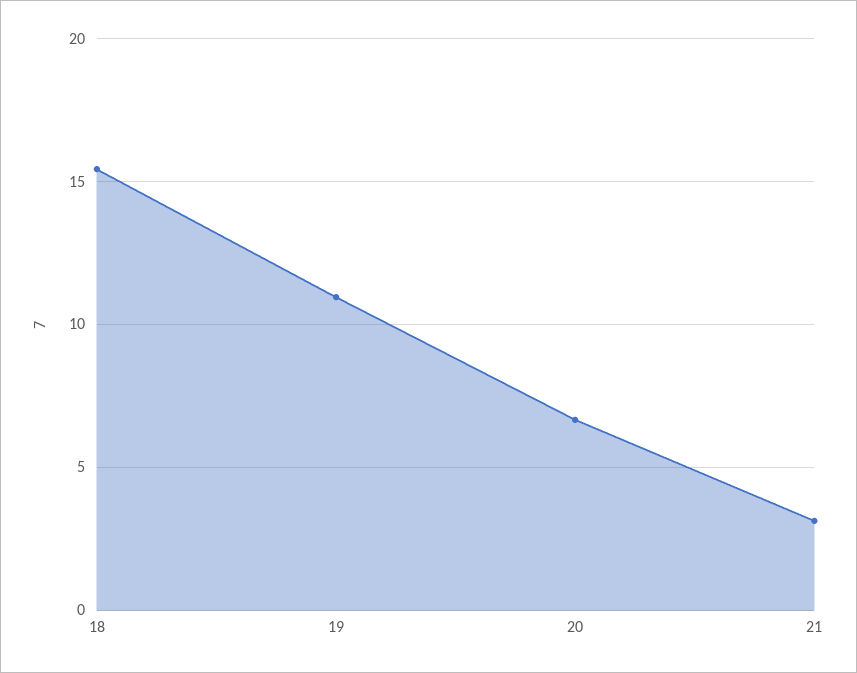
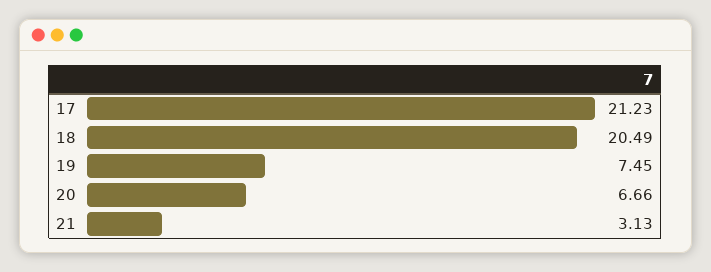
18: 15.5 -> 20.49
19: 11 -> 7.45
17: none -> 21.23

